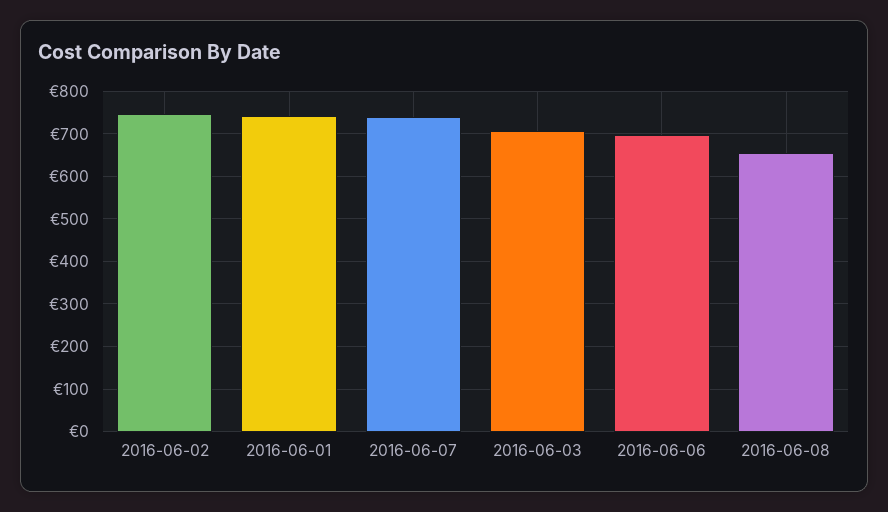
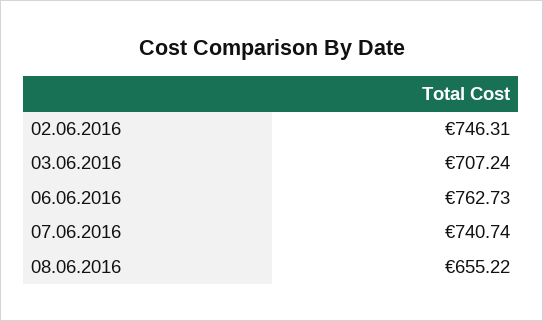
2016-06-01: 740 -> none
2016-06-06: 700 -> 762.73

